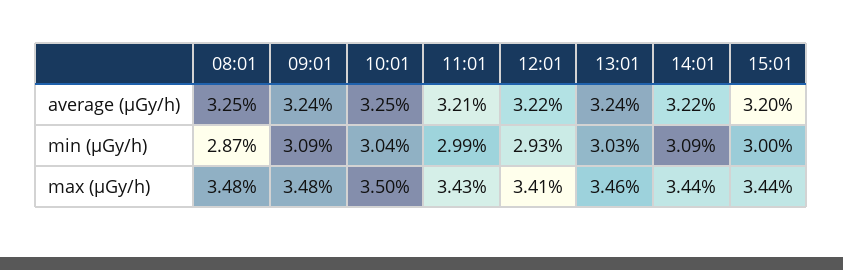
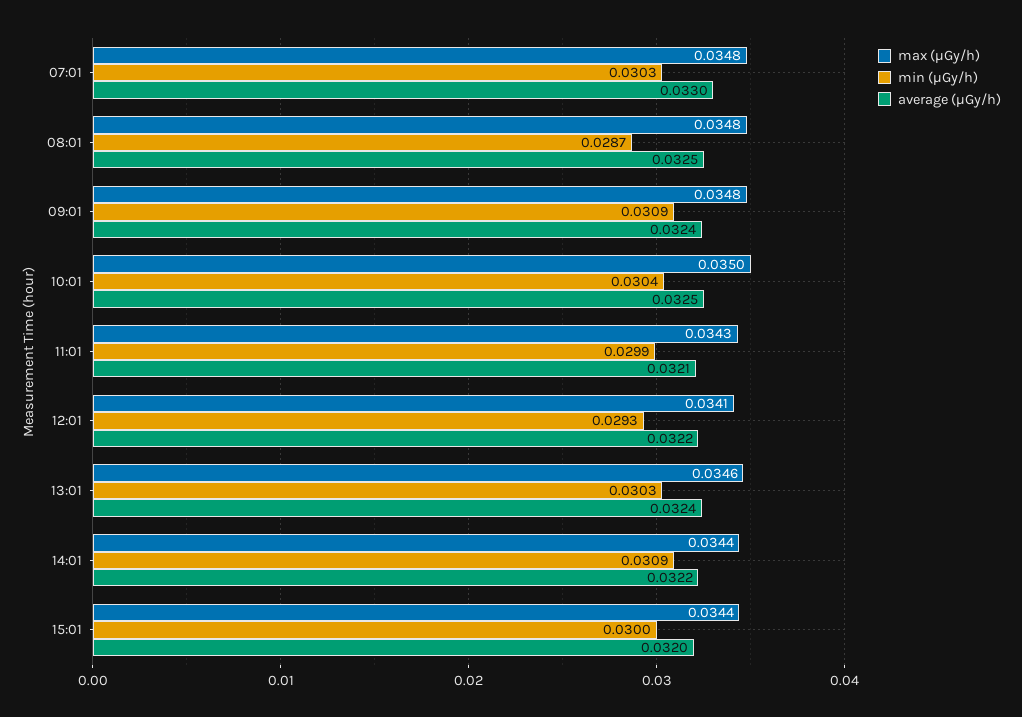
max (μGy/h), 07:01: none -> 0.0348
min (μGy/h), 07:01: none -> 0.0303
average (μGy/h), 07:01: none -> 0.033

